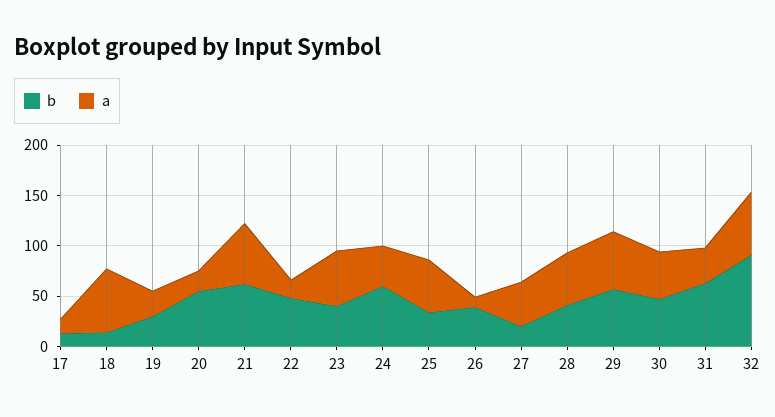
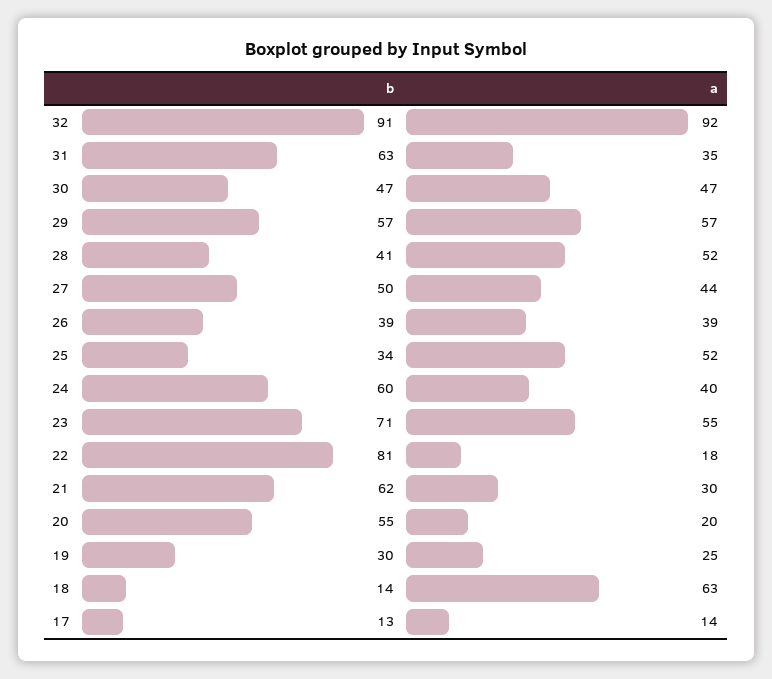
a, 21: 60 -> 30
b, 22: 50 -> 81
b, 23: 40 -> 71
a, 26: 10 -> 39
b, 27: 20 -> 50
a, 32: 60 -> 92

